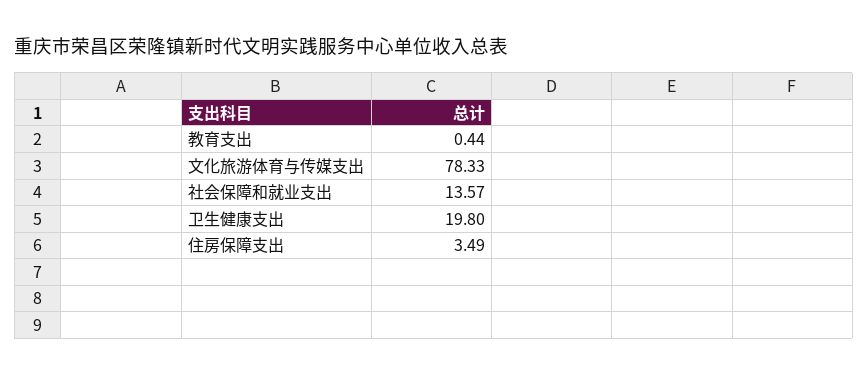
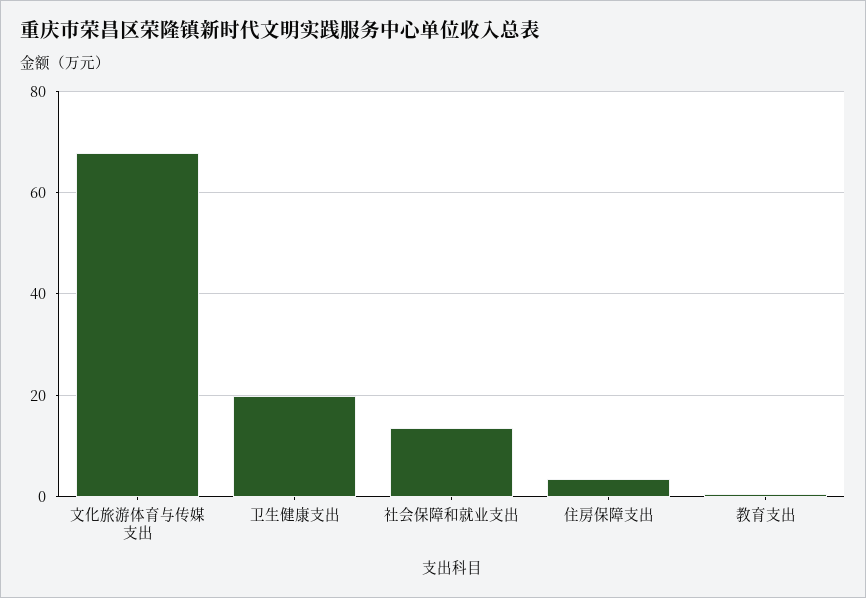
文化旅游体育与传媒支出: 78.33 -> 68

